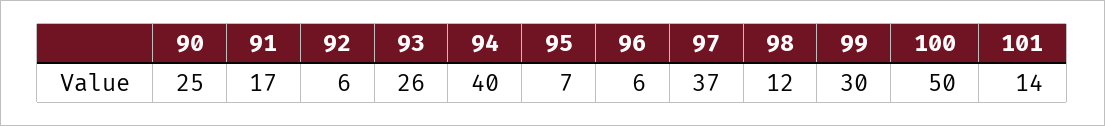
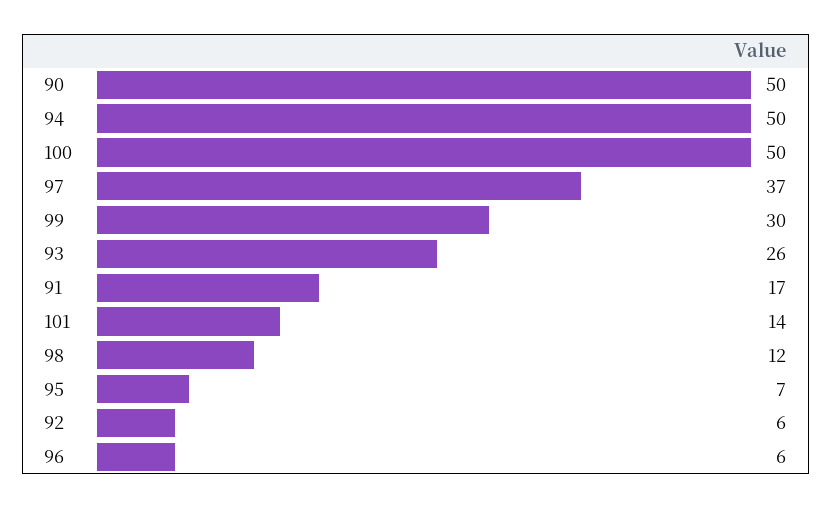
90: 25 -> 50
94: 40 -> 50

